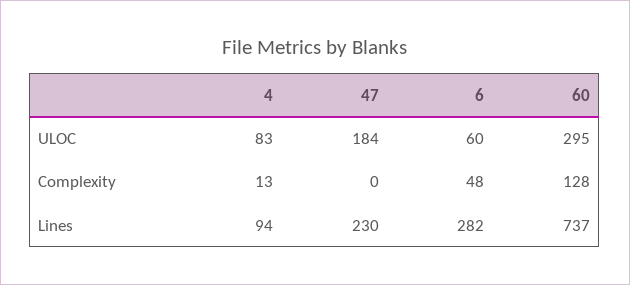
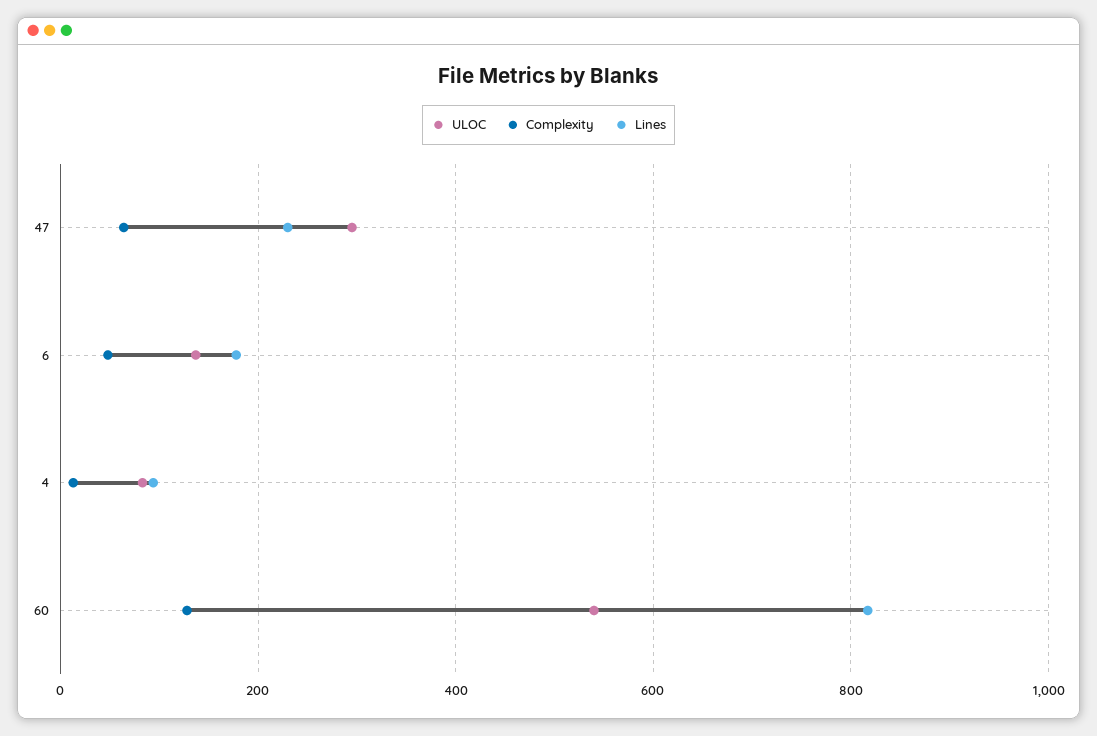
ULOC, 47: 184 -> 300
ULOC, 6: 60 -> 140
ULOC, 60: 295 -> 540
Complexity, 47: 0 -> 60
Lines, 6: 282 -> 180
Lines, 60: 737 -> 820

